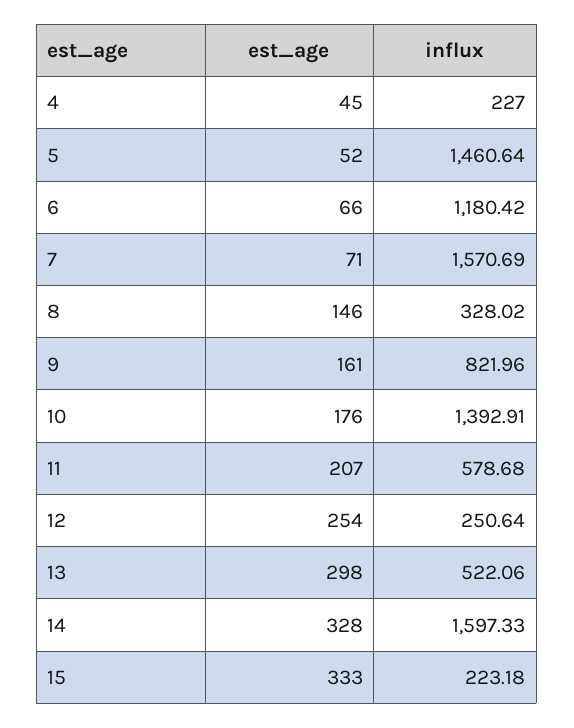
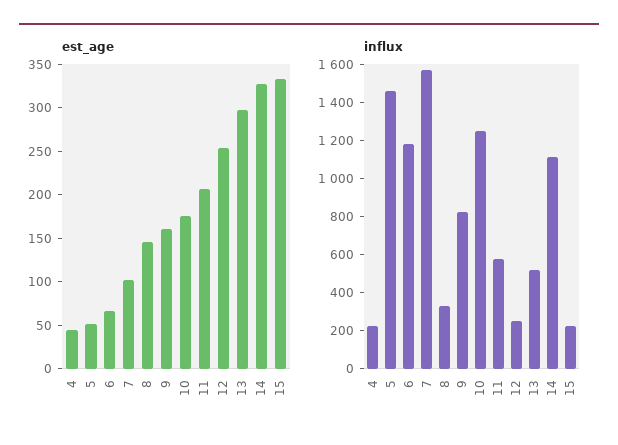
est_age, 7: 71 -> 100
influx, 10: 1392.91 -> 1250
influx, 14: 1597.33 -> 1100

